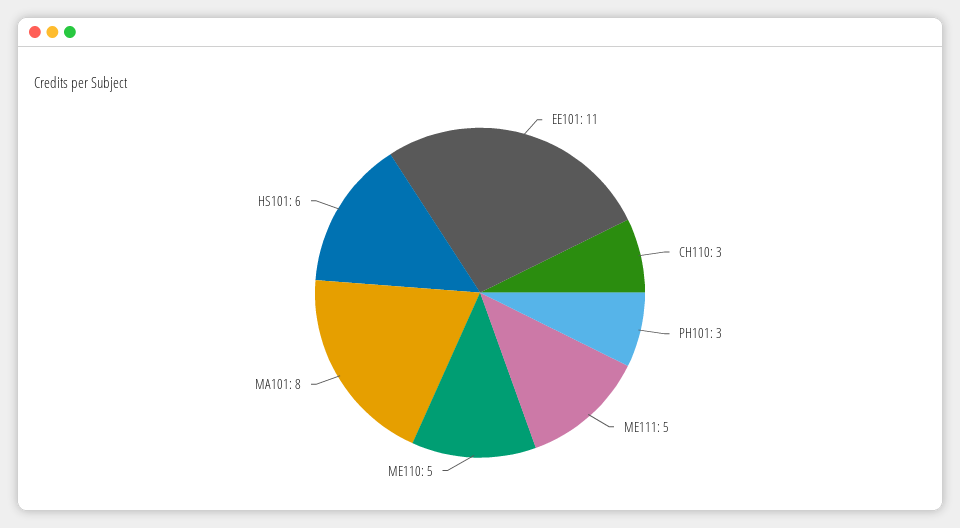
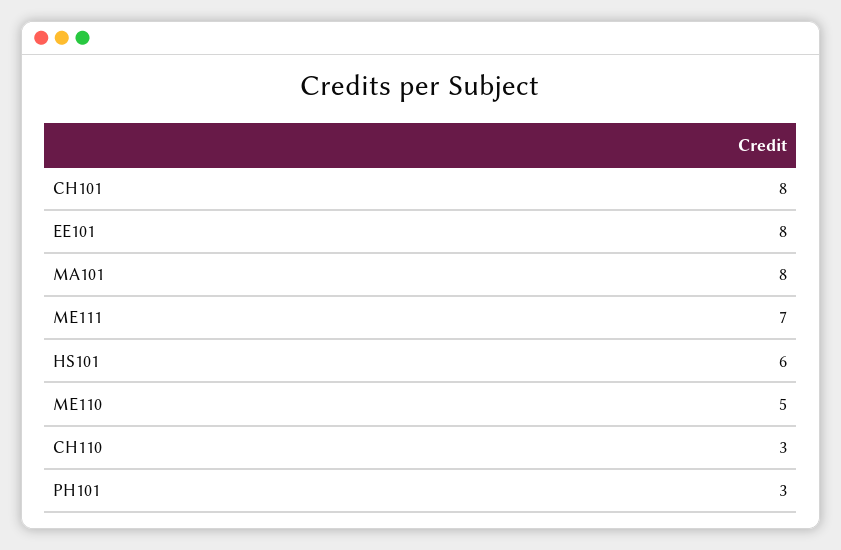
EE101: 11 -> 8
ME111: 5 -> 7
CH101: none -> 8

